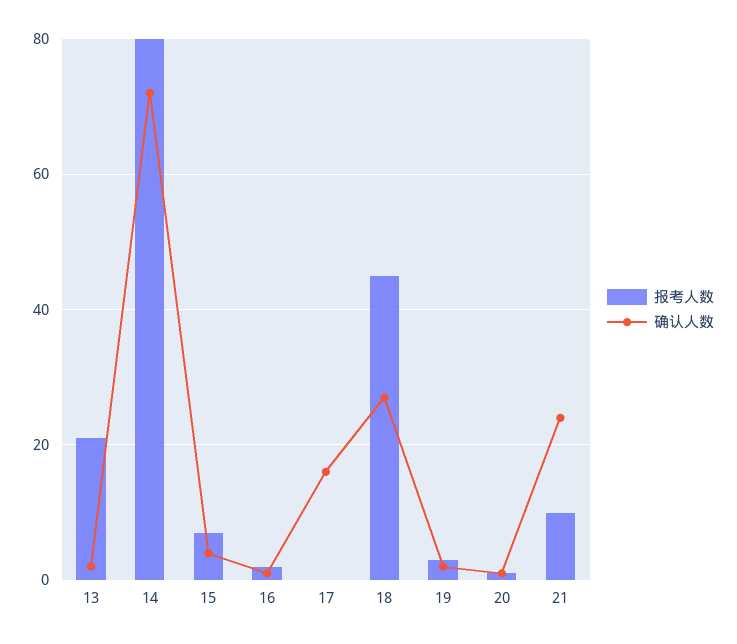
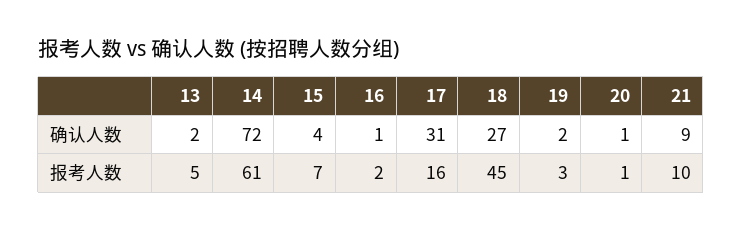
报考人数, 13: 20 -> 5
报考人数, 14: 80 -> 61
报考人数, 17: 0 -> 16
确认人数, 17: 15 -> 31
确认人数, 21: 25 -> 9

